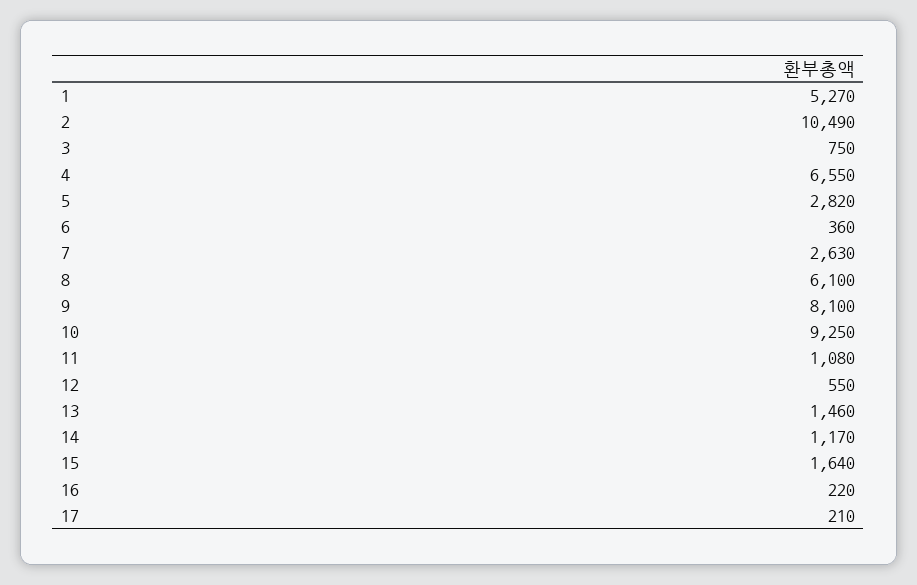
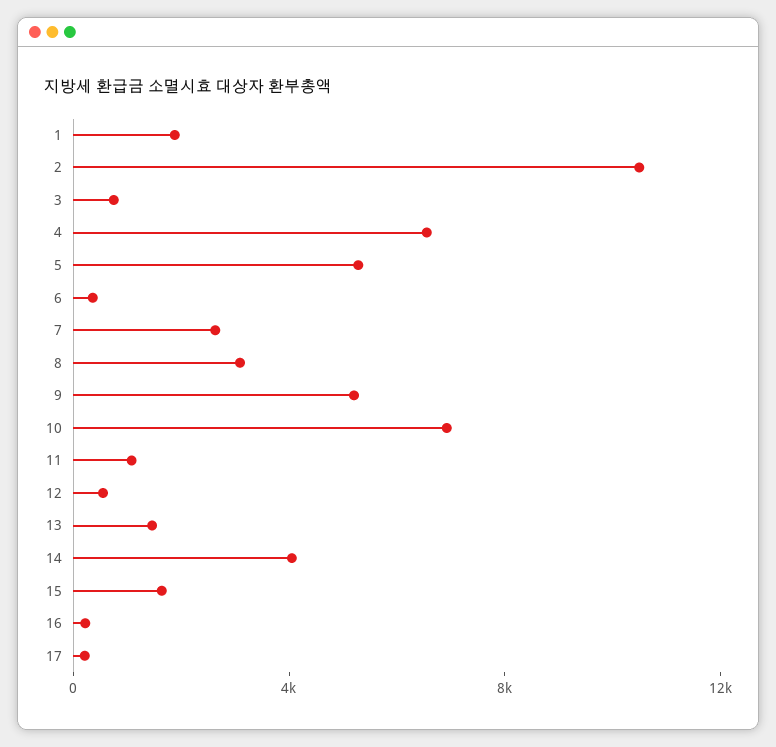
1: 5270 -> 2000
5: 2820 -> 5000
8: 6100 -> 3000
9: 8100 -> 5000
10: 9250 -> 7000
14: 1170 -> 4000

